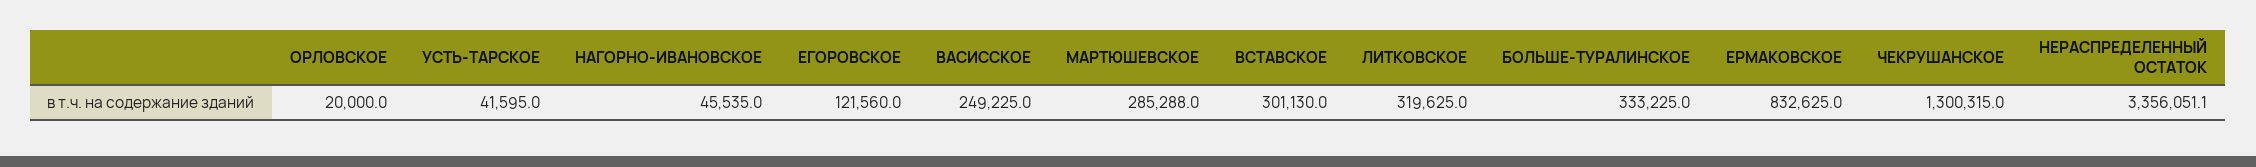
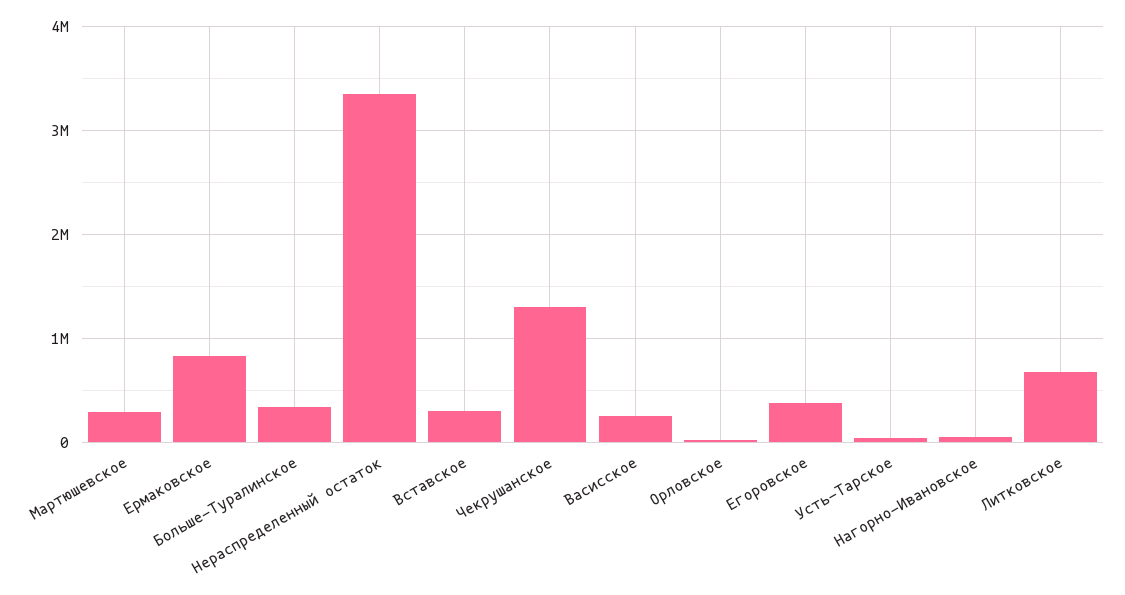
ЕГОРОВСКОЕ: 121560 -> 400000
ЛИТКОВСКОЕ: 319625 -> 700000

